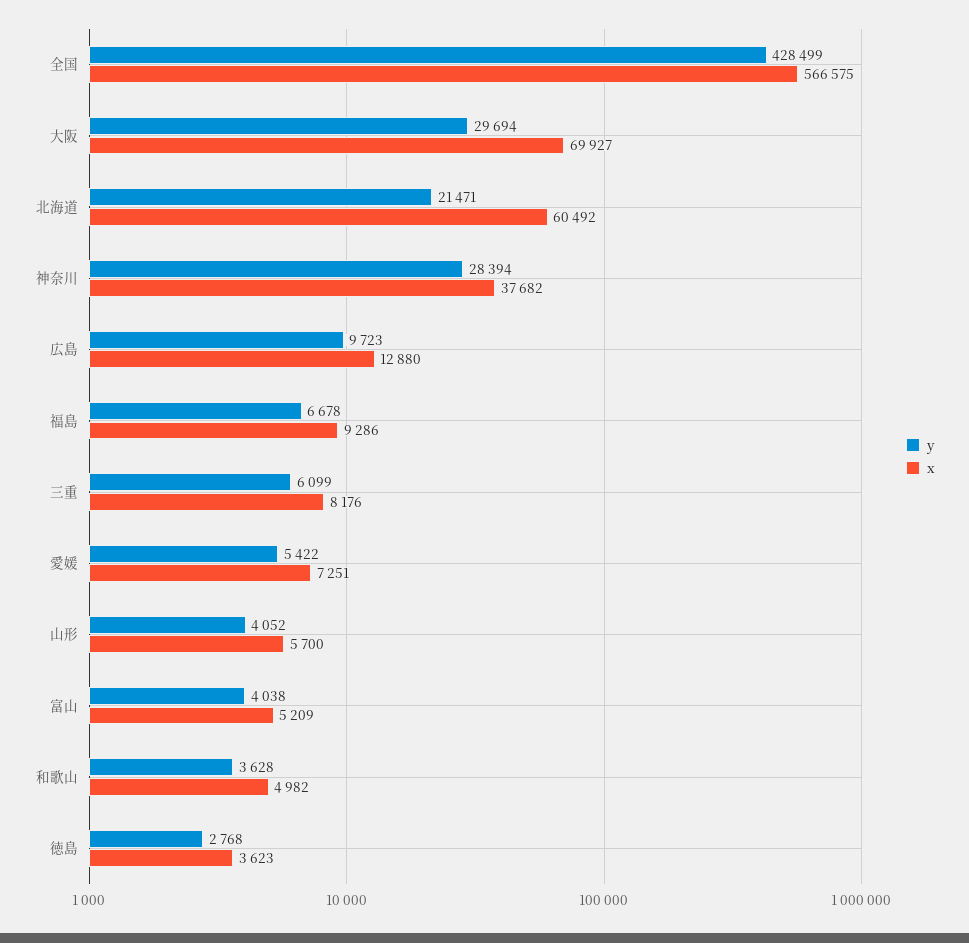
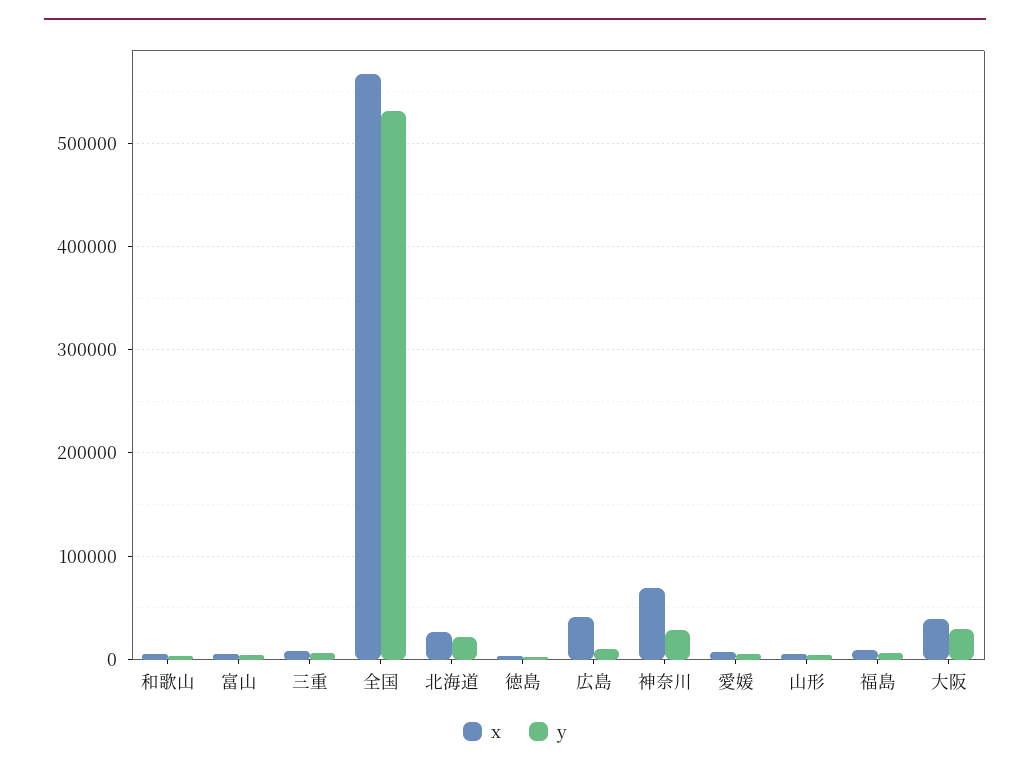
y, 全国: 428499 -> 530000
x, 大阪: 69927 -> 40000
x, 北海道: 60492 -> 30000
x, 神奈川: 37682 -> 70000
x, 広島: 12880 -> 40000

